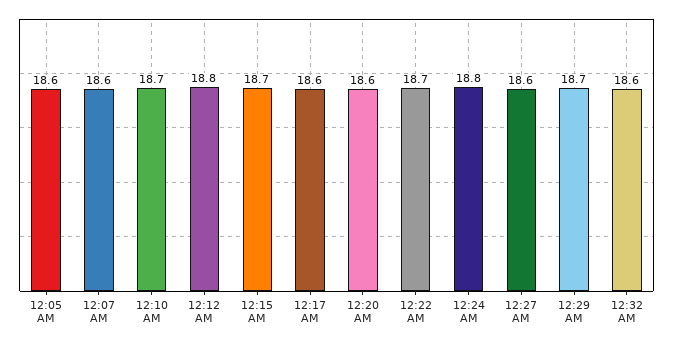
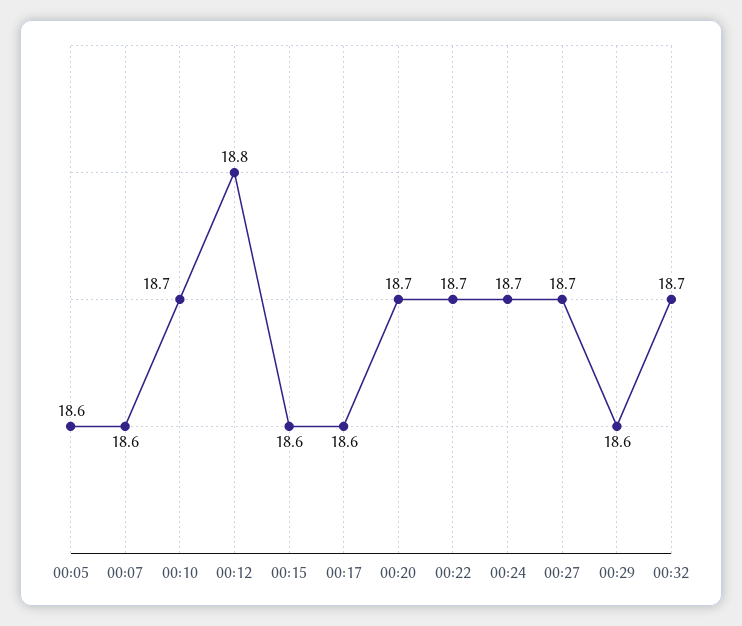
12:15 AM: 18.7 -> 18.6
12:20 AM: 18.6 -> 18.7
12:24 AM: 18.8 -> 18.7
12:27 AM: 18.6 -> 18.7
12:29 AM: 18.7 -> 18.6
12:32 AM: 18.6 -> 18.7

